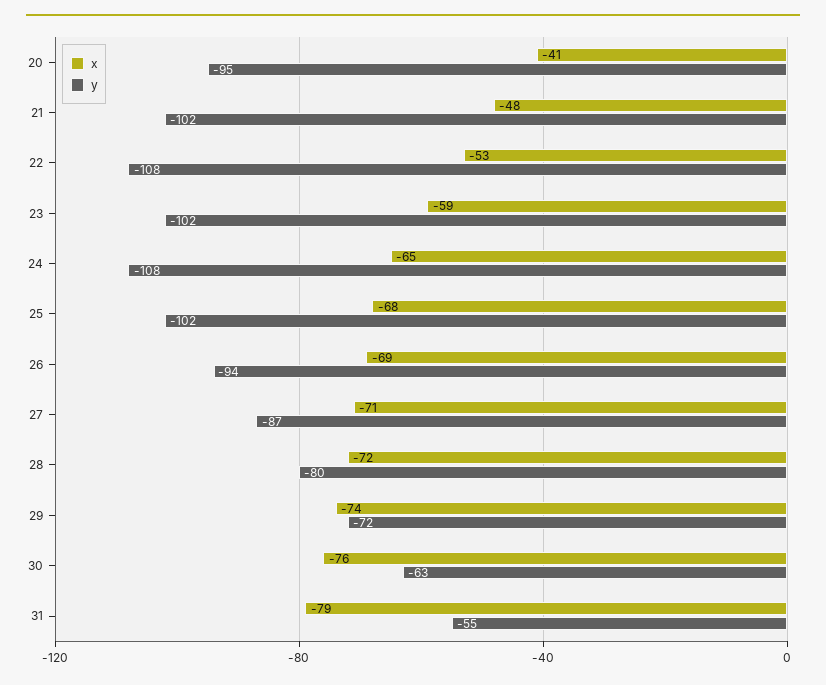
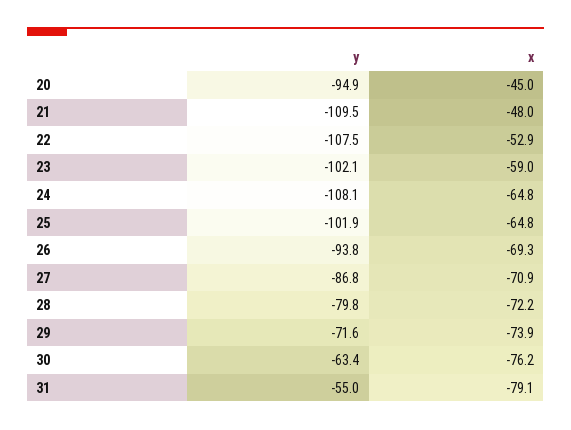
x, 20: -41 -> -45
y, 21: -102 -> -109.5
x, 25: -68 -> -64.8

